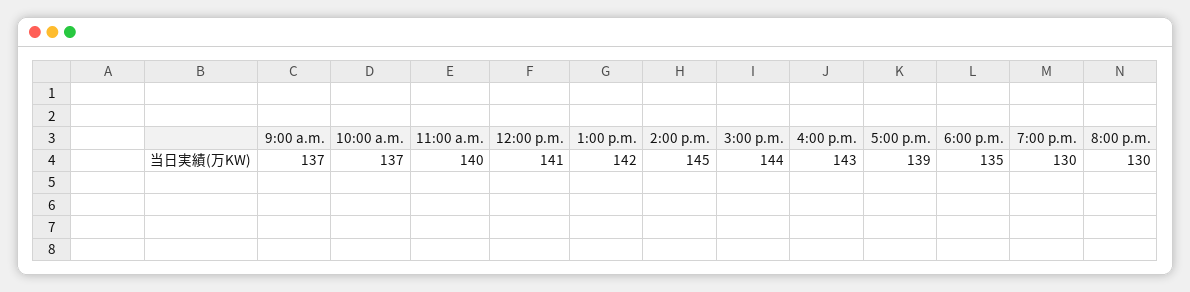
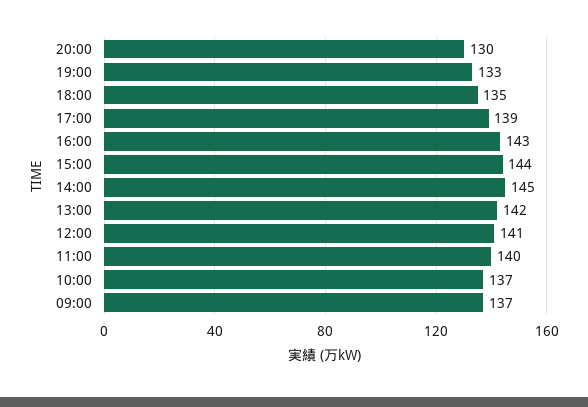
7:00 p.m.: 130 -> 133

